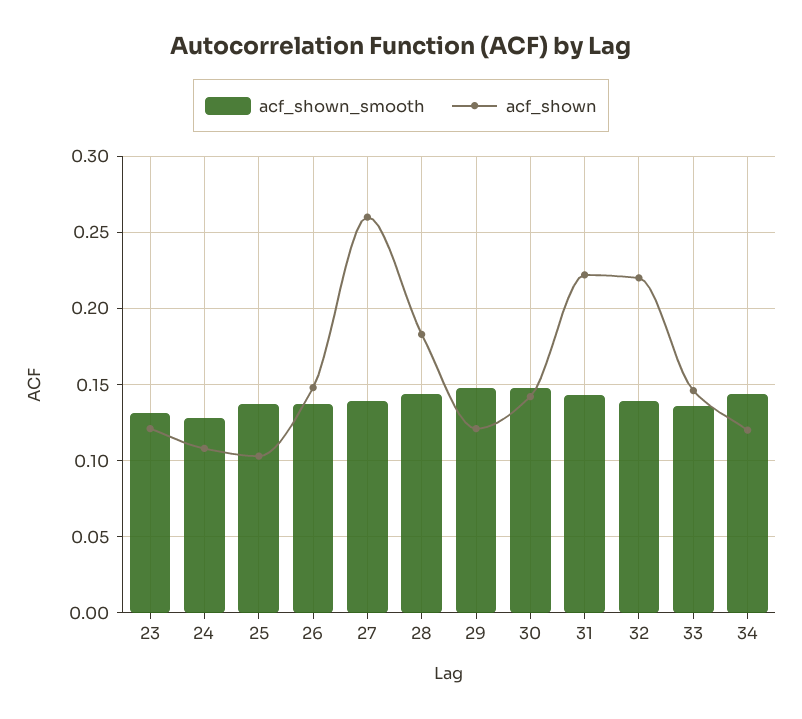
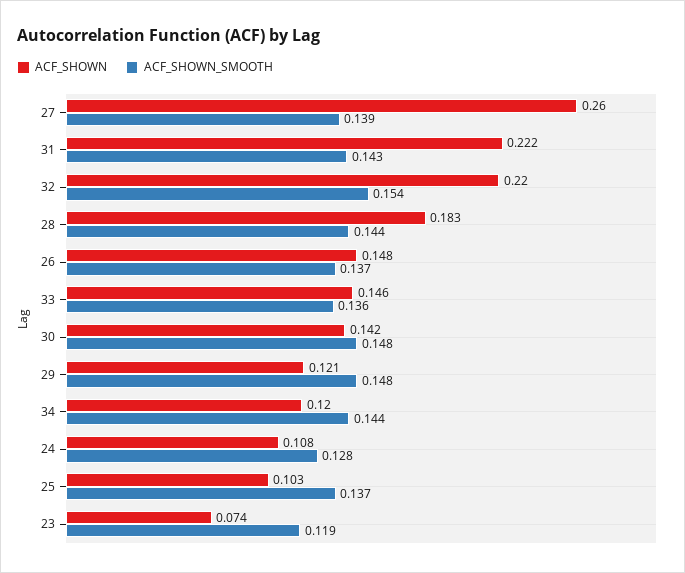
acf_shown_smooth, 23: 0.13 -> 0.119
acf_shown, 23: 0.12 -> 0.074
acf_shown_smooth, 32: 0.14 -> 0.154

